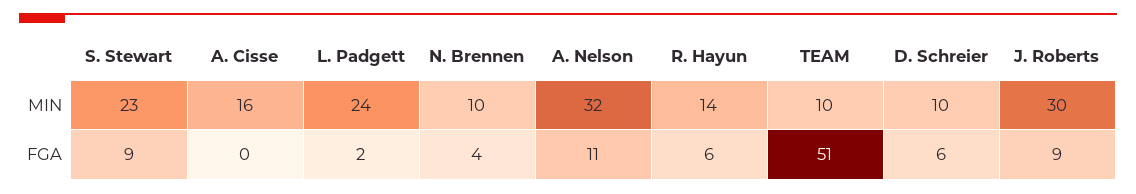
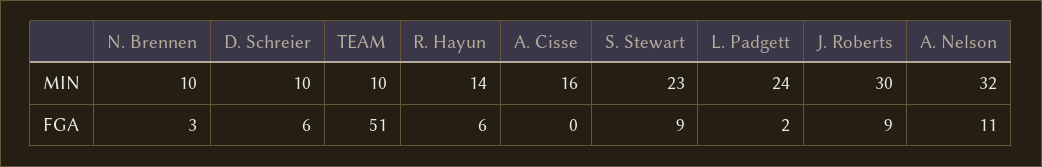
N. Brennen, FGA: 4 -> 3

